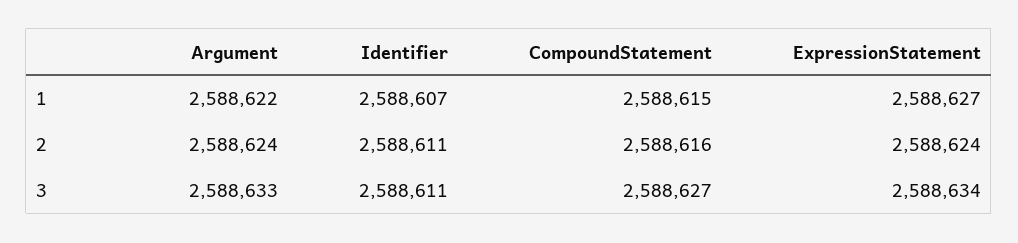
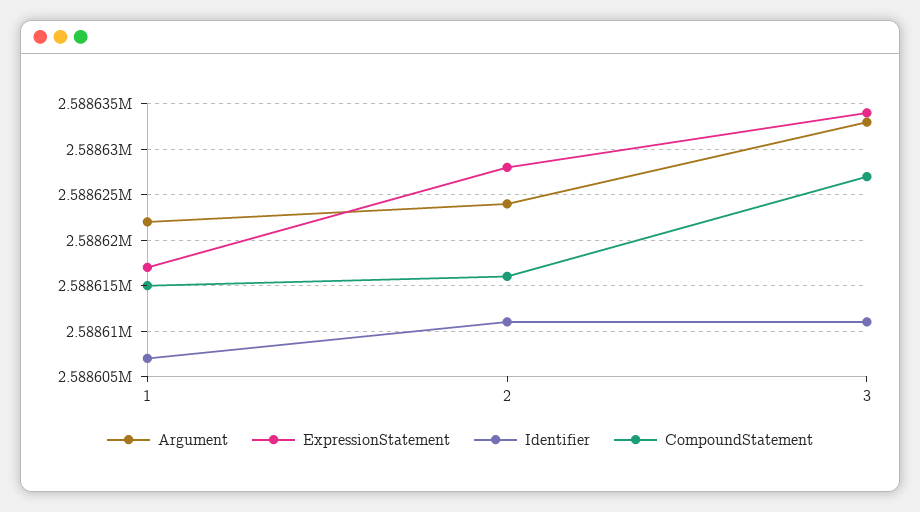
ExpressionStatement, 1: 2588627 -> 2588617
ExpressionStatement, 2: 2588624 -> 2588628

